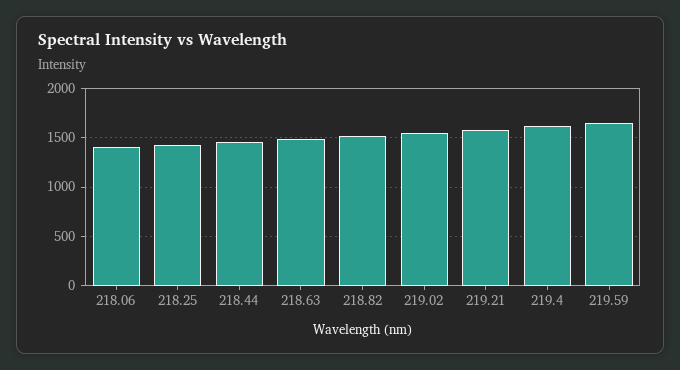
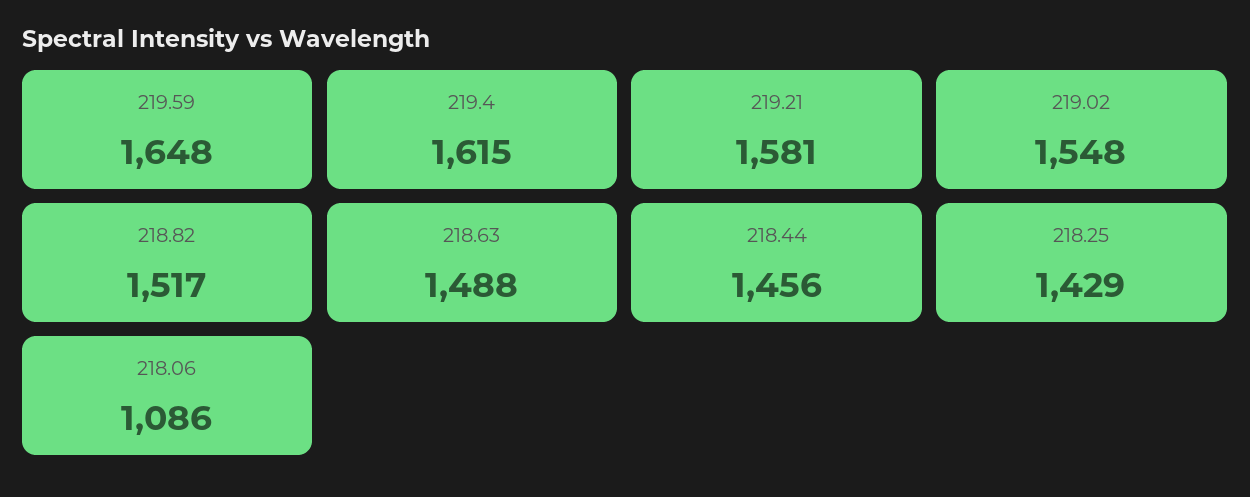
218.06: 1400 -> 1086

